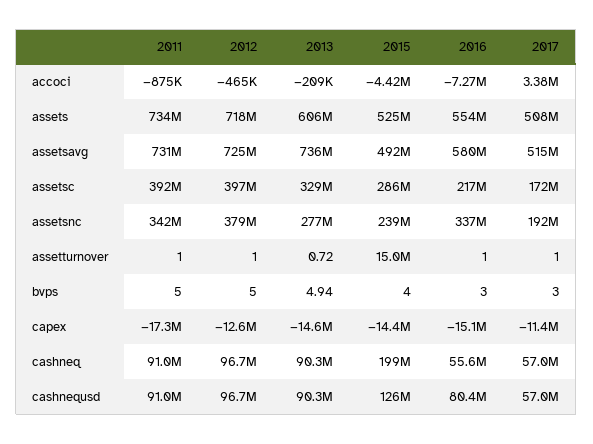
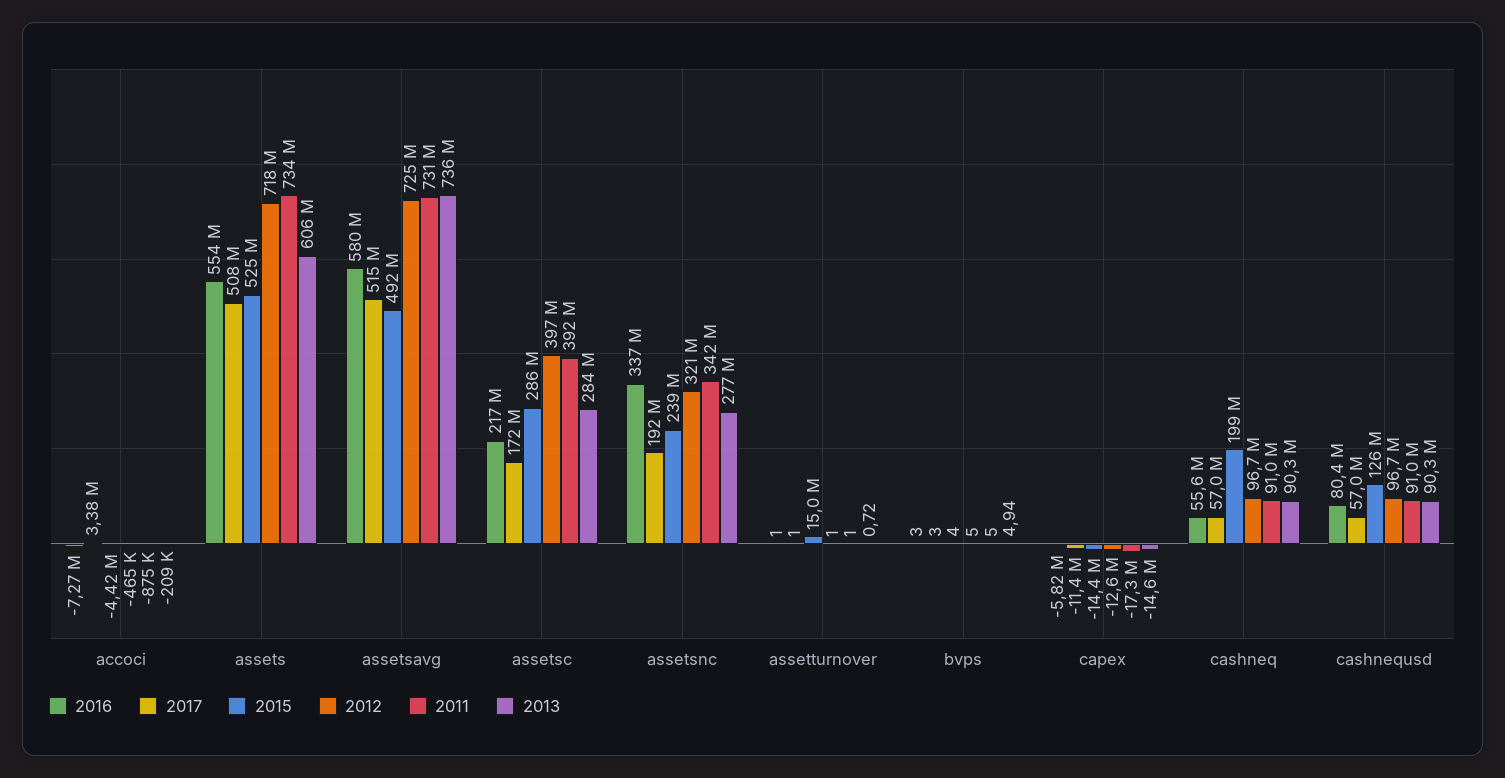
2013, assetsc: 329000000 -> 284000000
2012, assetsnc: 379000000 -> 321000000
2016, capex: -15100000 -> -5820000

